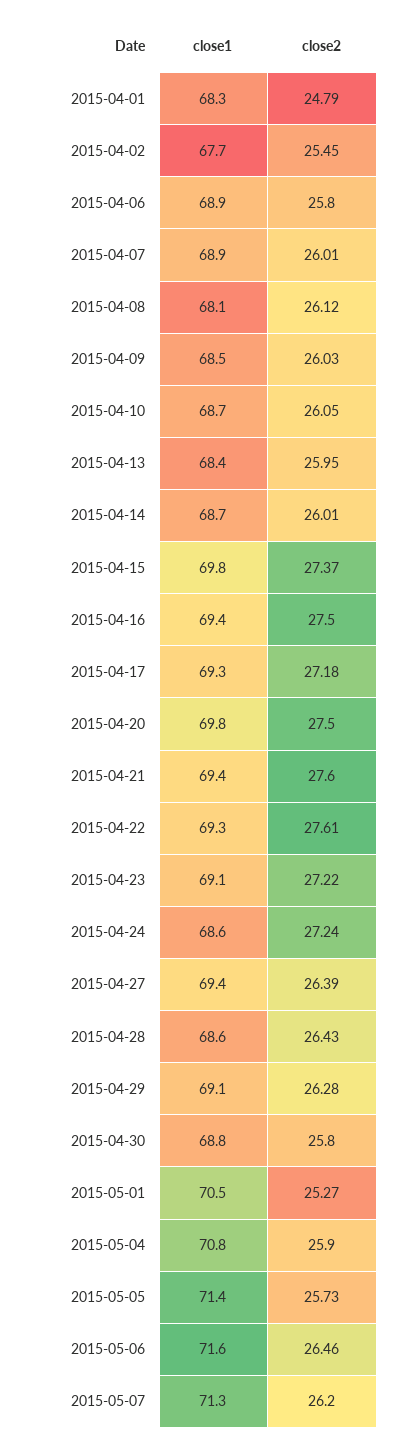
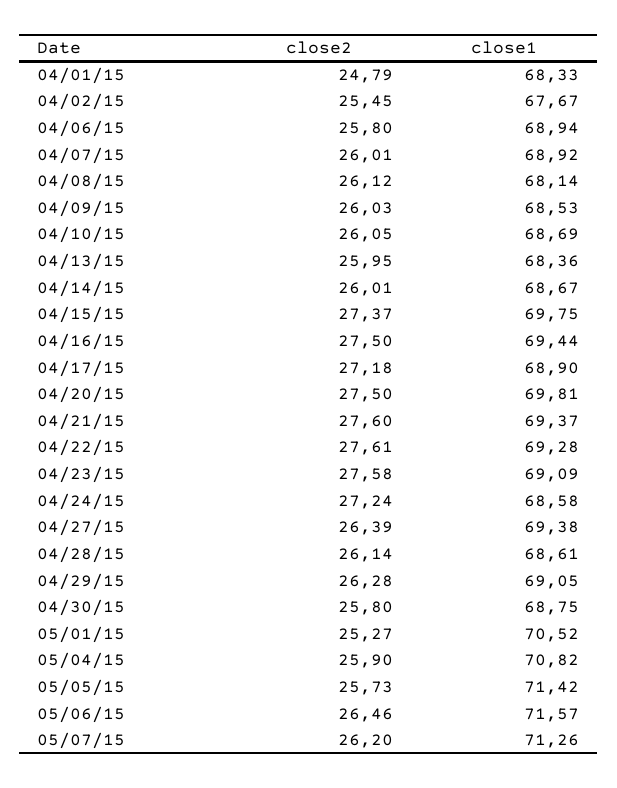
close1, 2015-04-17: 69.3 -> 68.9
close2, 2015-04-23: 27.22 -> 27.58
close2, 2015-04-28: 26.43 -> 26.14

